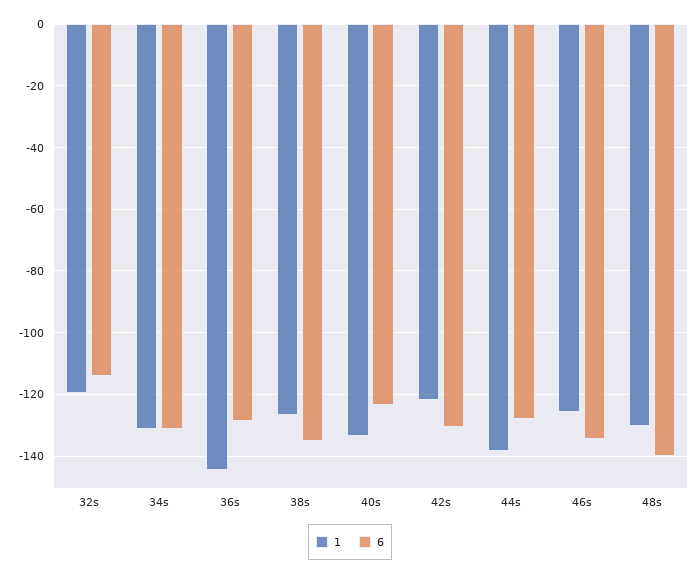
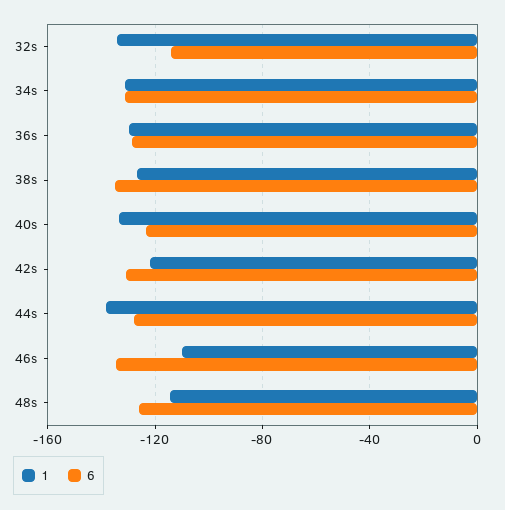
1, 32s: -120 -> -135
1, 36s: -144 -> -130
1, 46s: -126 -> -110
1, 48s: -130 -> -115
6, 48s: -140 -> -125

